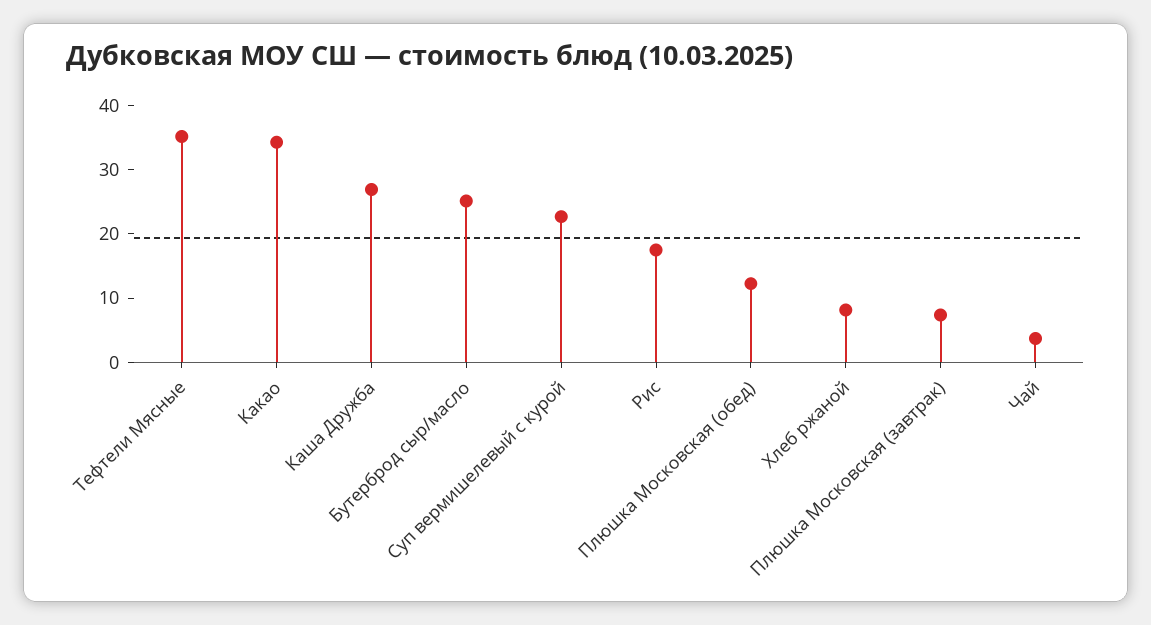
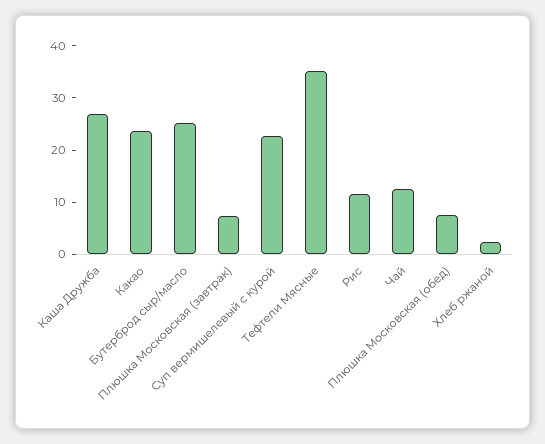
Какао: 34 -> 24
Рис: 18 -> 12
Плюшка Московская (обед): 12 -> 8
Хлеб ржаной: 8 -> 2
Чай: 4 -> 12

